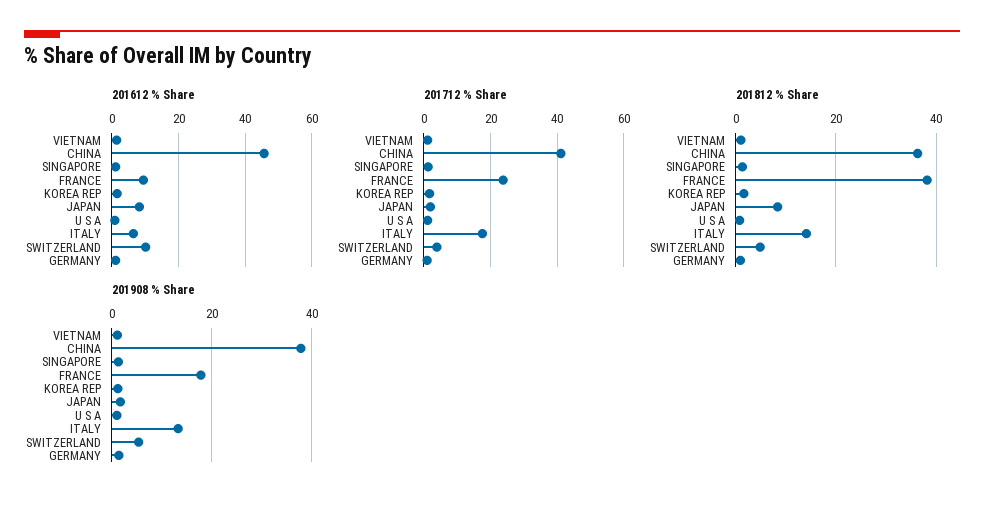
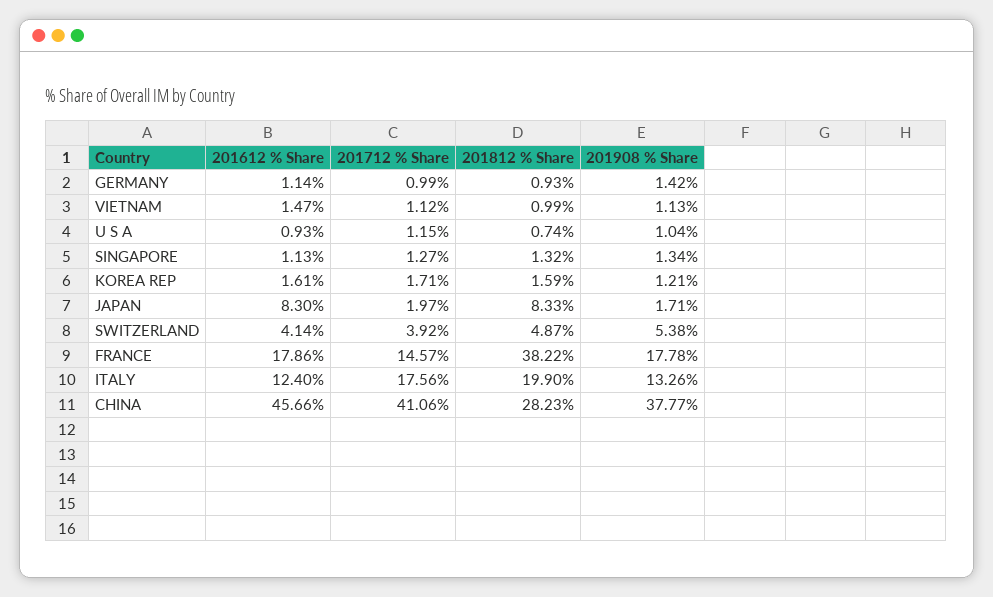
201612 % Share, FRANCE: 10 -> 17.86
201612 % Share, ITALY: 6 -> 12.4
201612 % Share, SWITZERLAND: 10 -> 4.14
201712 % Share, FRANCE: 24 -> 14.57
201812 % Share, CHINA: 36 -> 28.23
201812 % Share, ITALY: 14 -> 19.9

